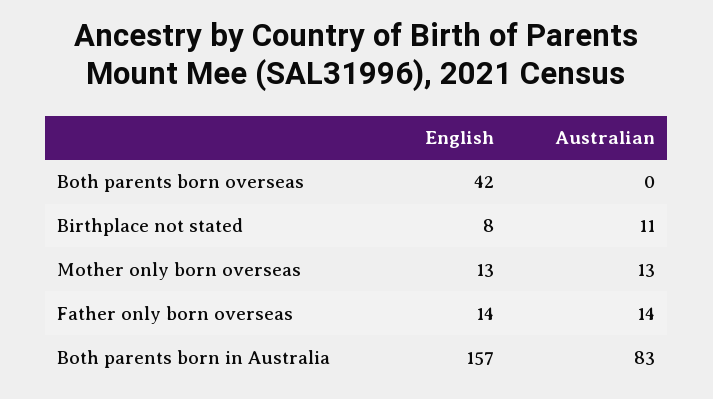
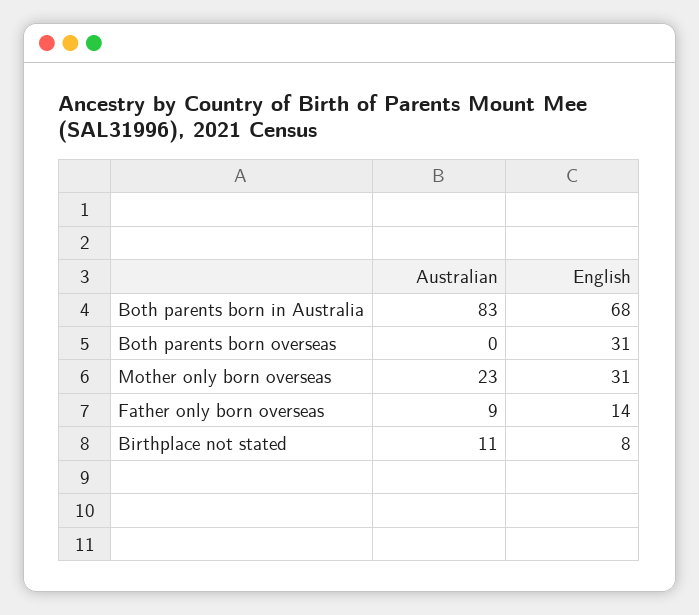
English, Both parents born overseas: 42 -> 31
English, Mother only born overseas: 13 -> 31
Australian, Mother only born overseas: 13 -> 23
Australian, Father only born overseas: 14 -> 9
English, Both parents born in Australia: 157 -> 68

